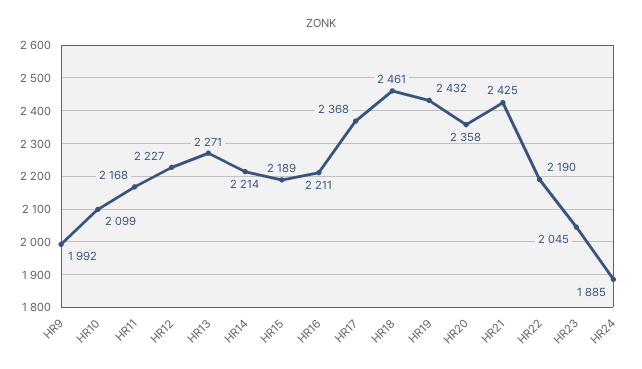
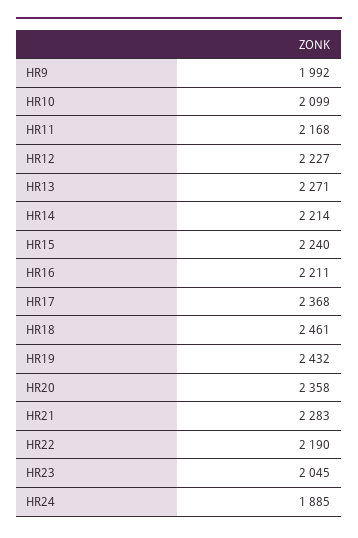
HR15: 2189 -> 2240
HR21: 2425 -> 2283

